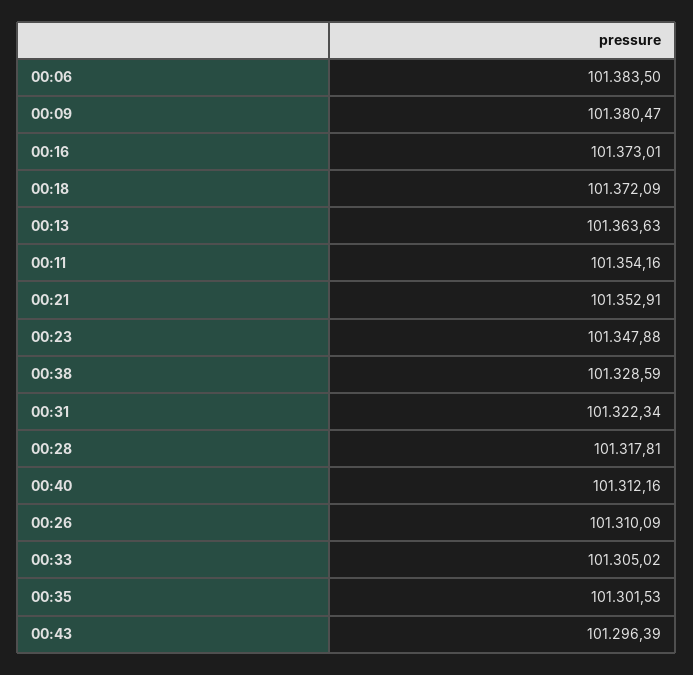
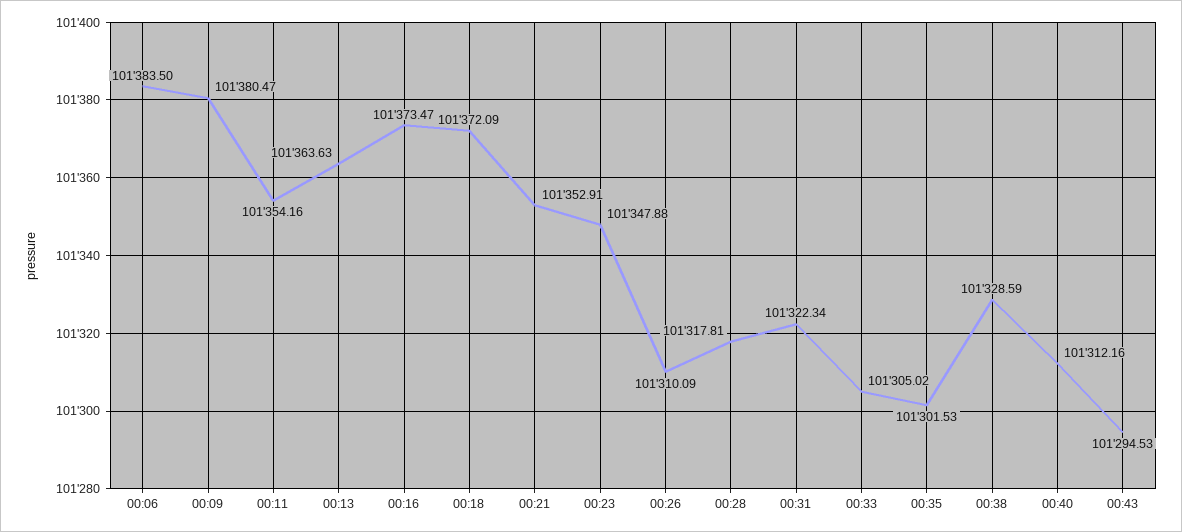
00:16: 101373.01 -> 101373.47
00:43: 101296.39 -> 101294.53

